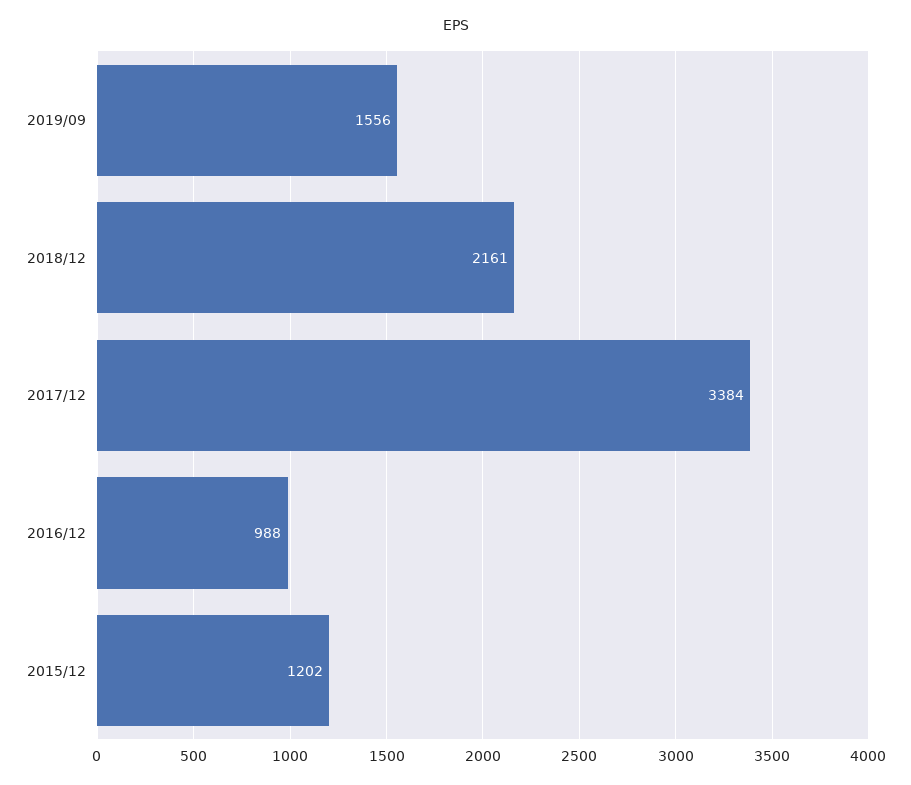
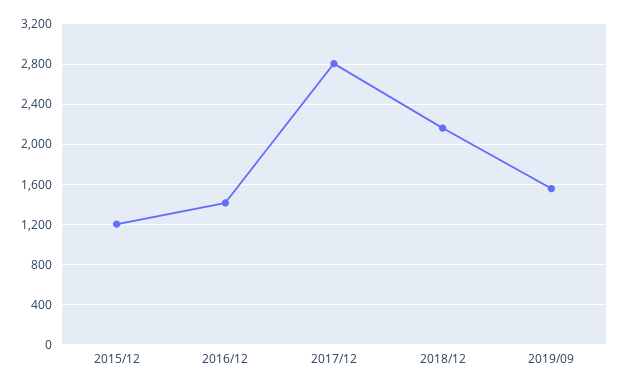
2017/12: 3384 -> 2800
2016/12: 988 -> 1400

